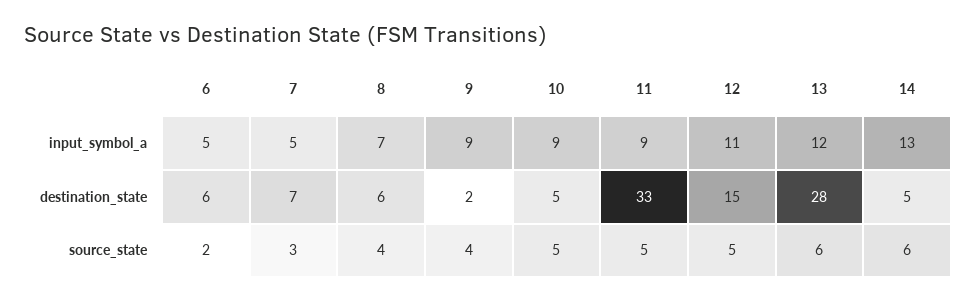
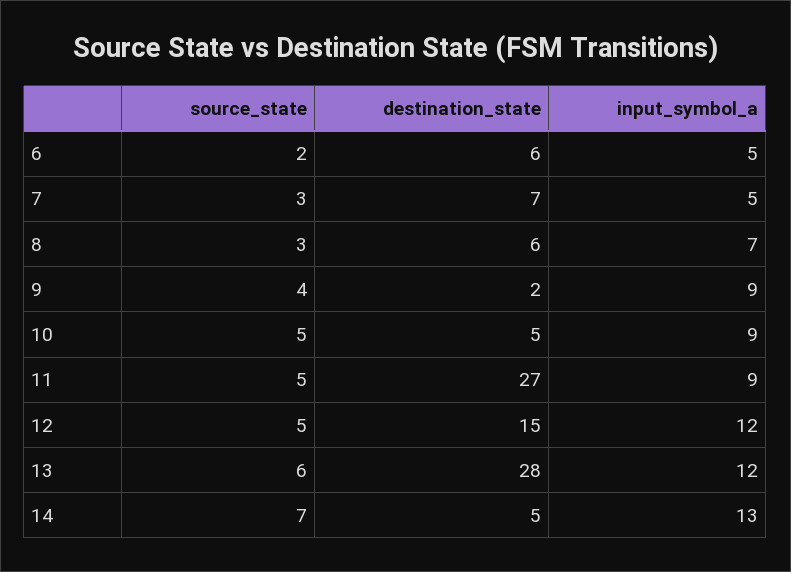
12, input_symbol_a: 11 -> 12
11, destination_state: 33 -> 27
8, source_state: 4 -> 3
14, source_state: 6 -> 7

